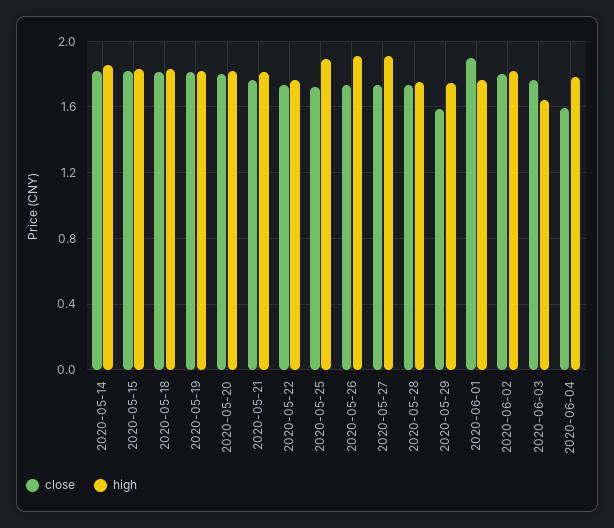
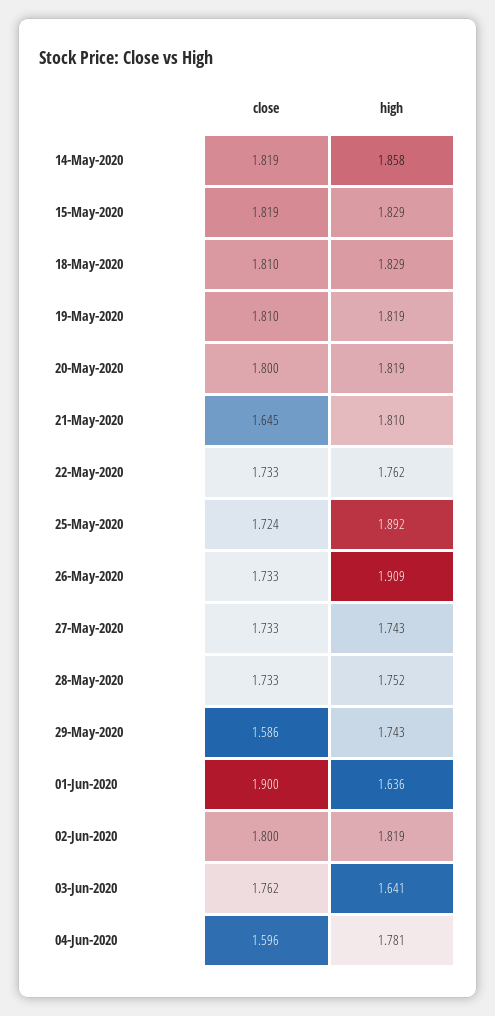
close, 2020-05-21: 1.75 -> 1.645
high, 2020-05-27: 1.9 -> 1.743
high, 2020-06-01: 1.75 -> 1.636

